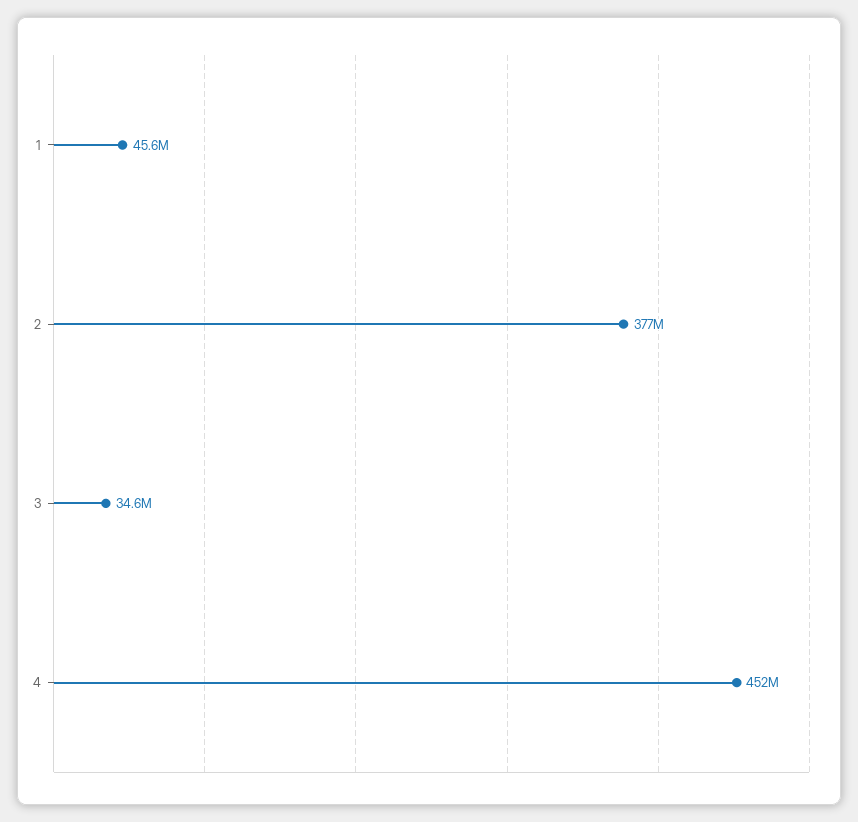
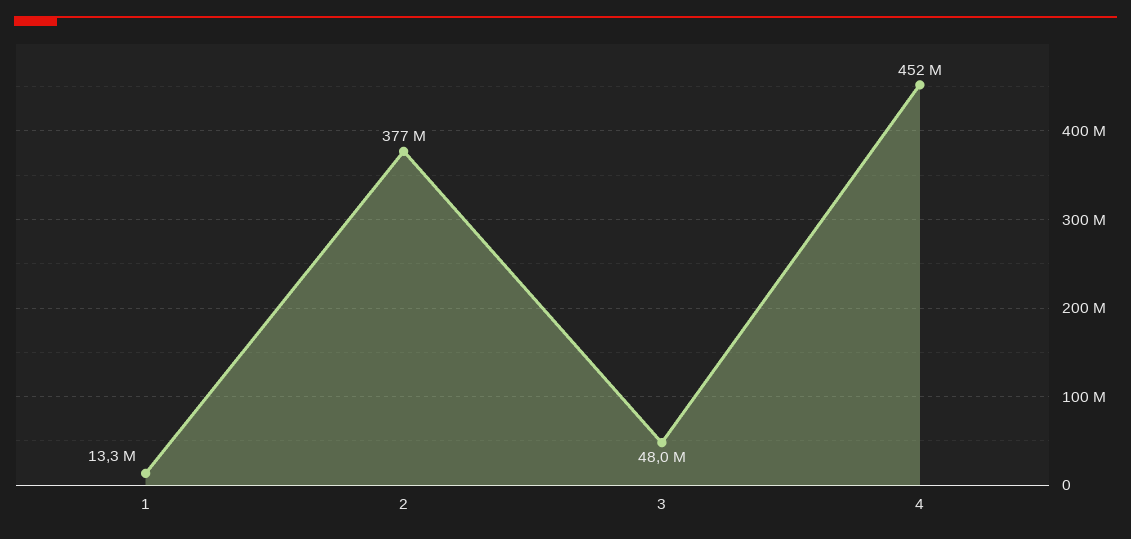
1: 45600000 -> 13300000
3: 34600000 -> 48000000

